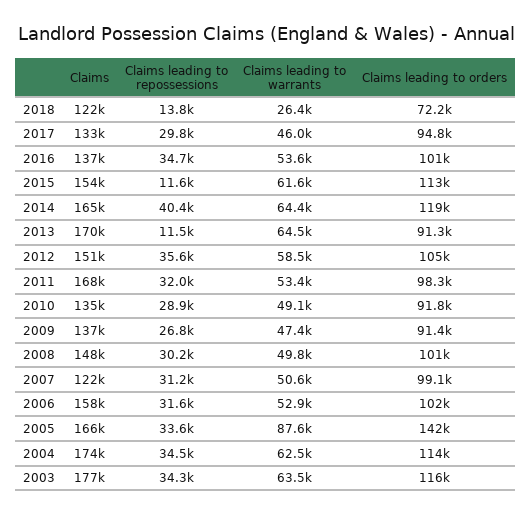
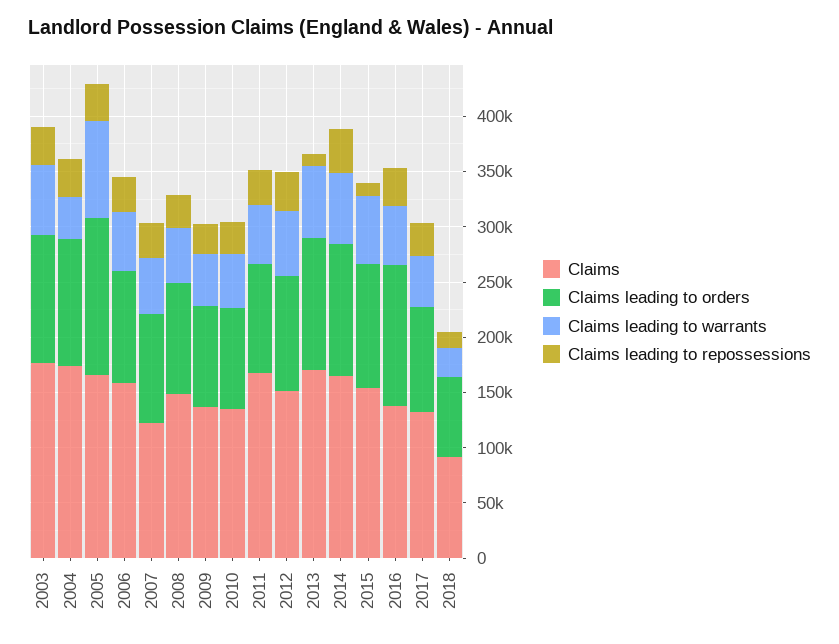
Claims, 2018: 122000 -> 90000
Claims leading to orders, 2016: 101000 -> 130000
Claims leading to orders, 2013: 91300 -> 120000
Claims leading to warrants, 2004: 62500 -> 40000

